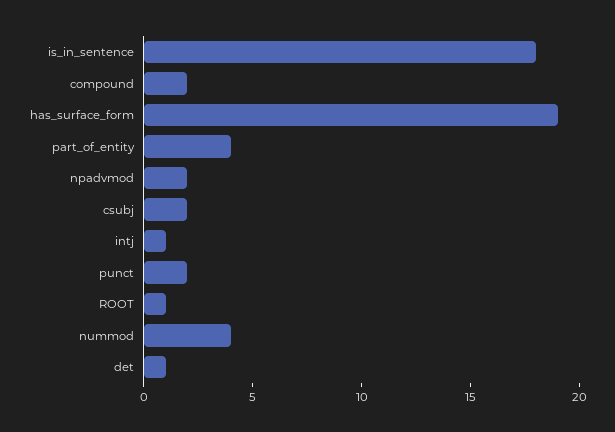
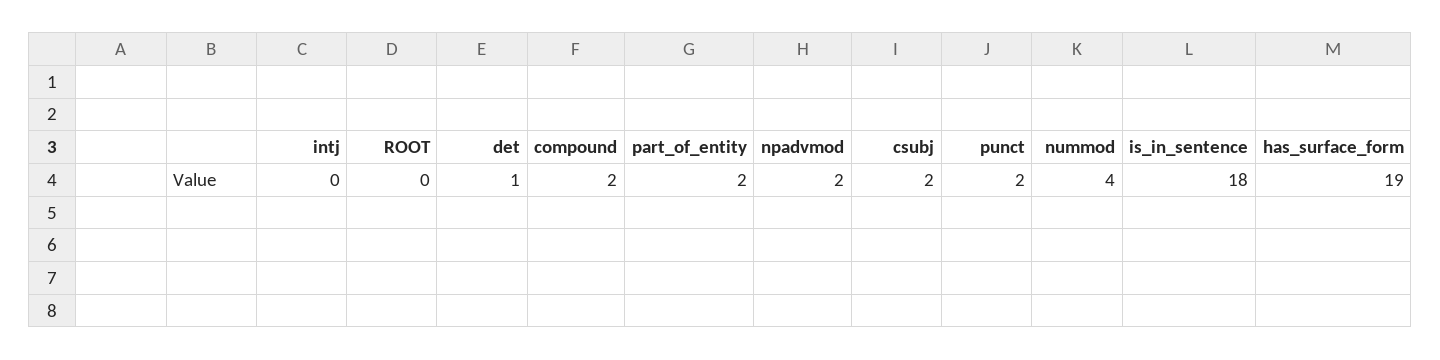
part_of_entity: 4 -> 2
intj: 1 -> 0
ROOT: 1 -> 0

